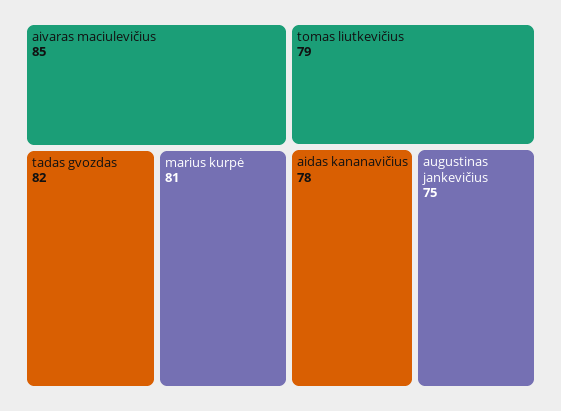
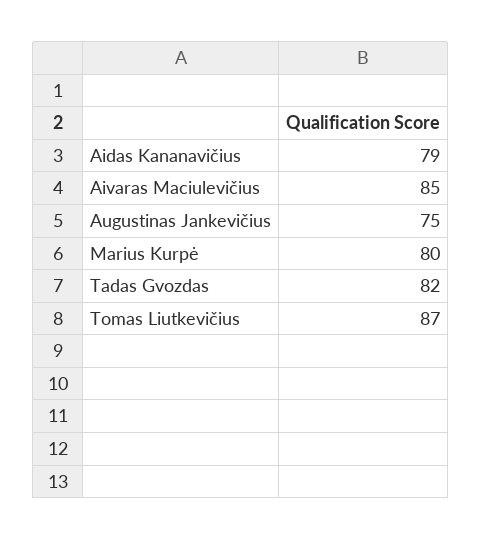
marius kurpė: 81 -> 80
tomas liutkevičius: 79 -> 87
aidas kananavičius: 78 -> 79

